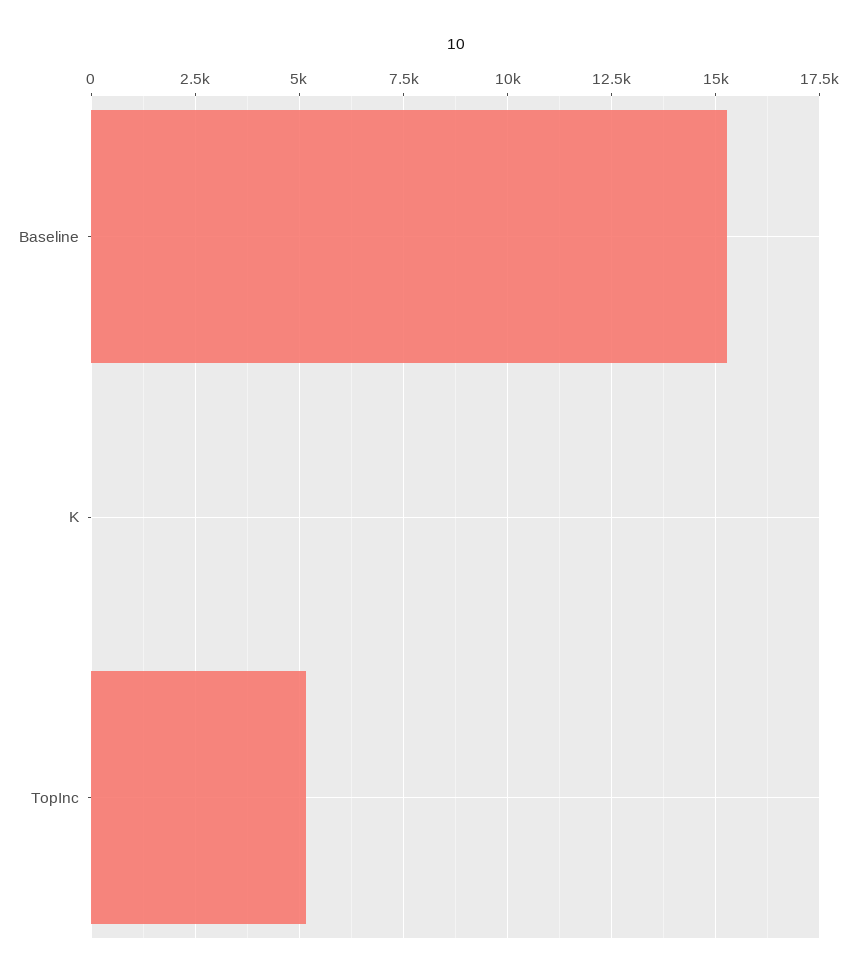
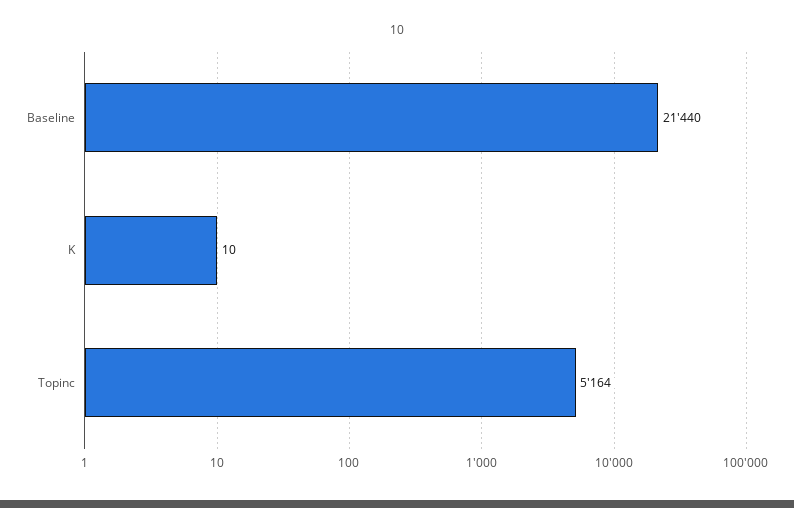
Baseline: 15250 -> 21440

